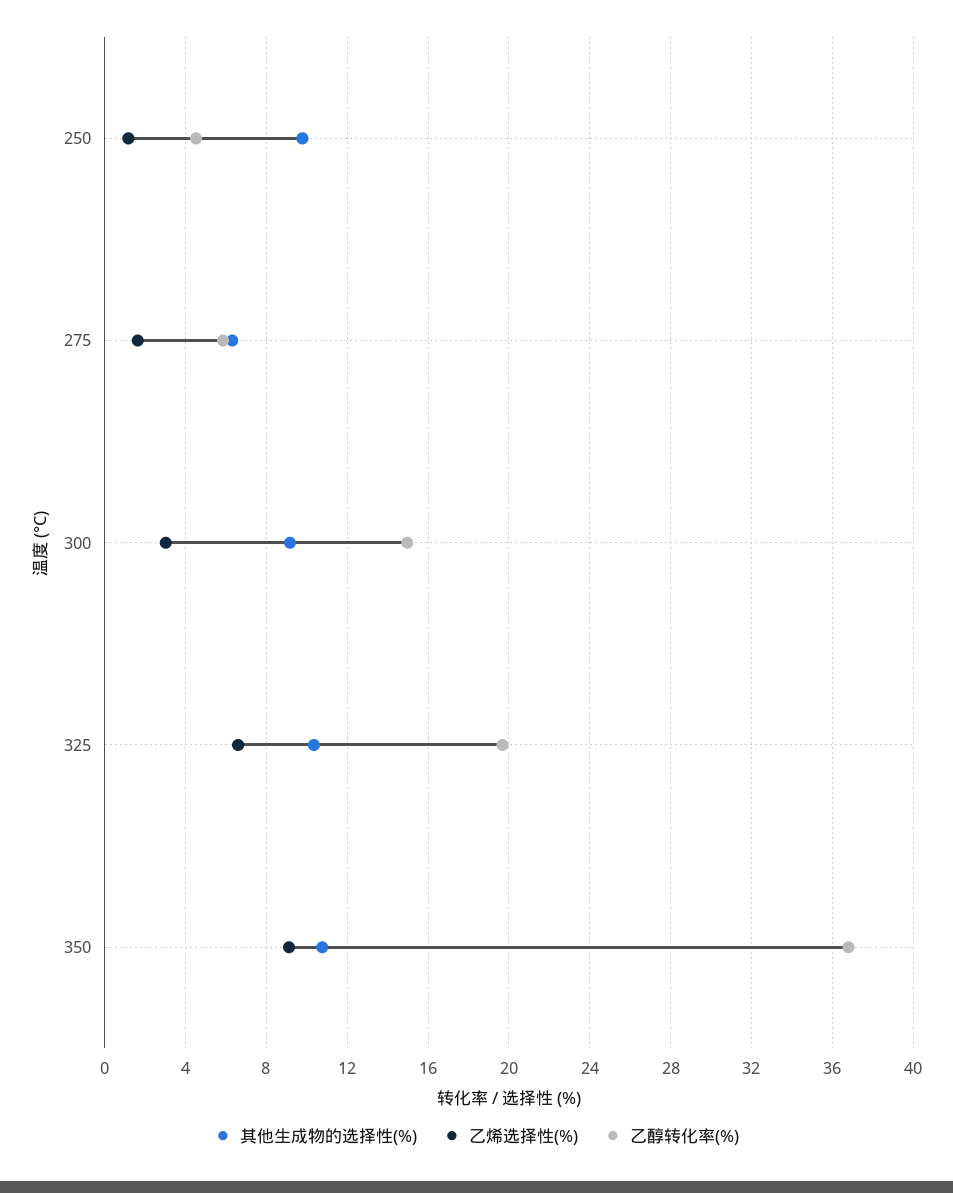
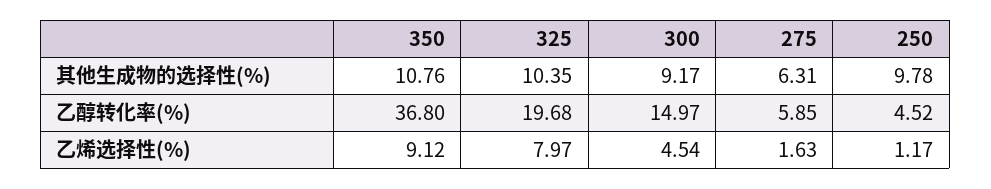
乙烯选择性(%), 300: 3 -> 4.54
乙烯选择性(%), 325: 6.5 -> 7.97

